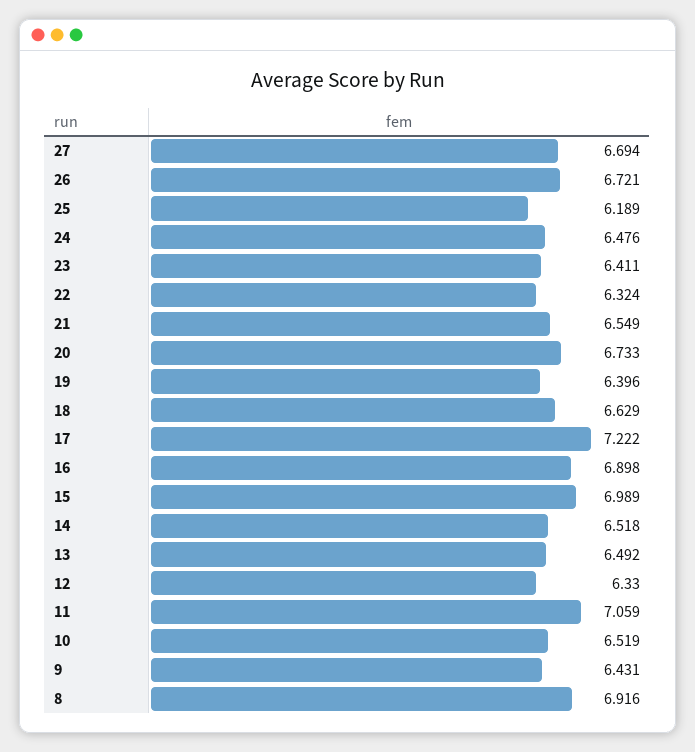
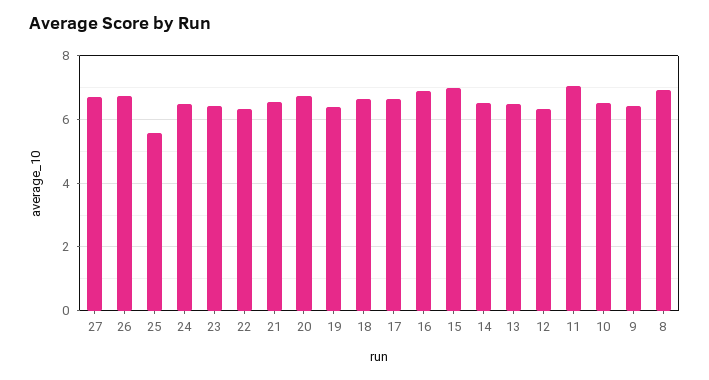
25: 6.189 -> 5.6
17: 7.222 -> 6.6

